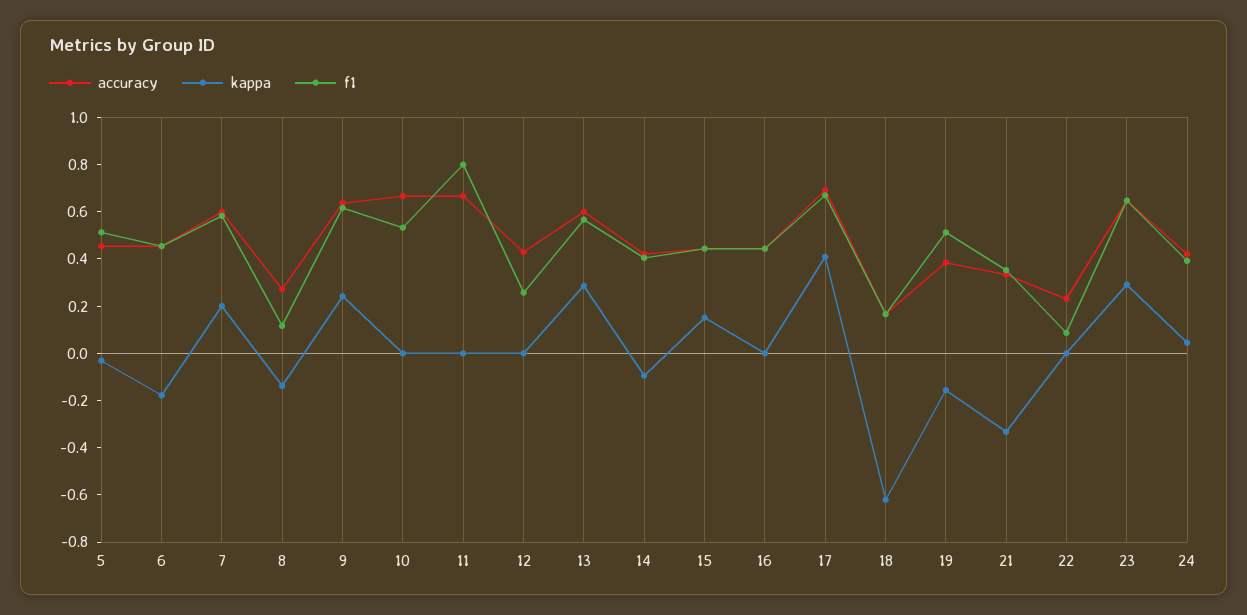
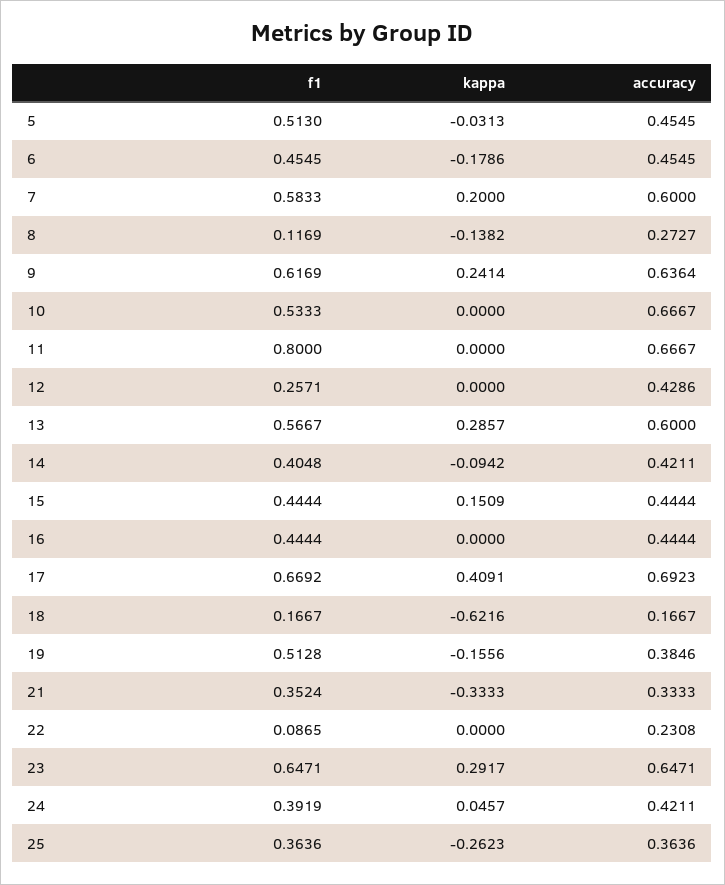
f1, 25: none -> 0.3636
kappa, 25: none -> -0.2623
accuracy, 25: none -> 0.3636

